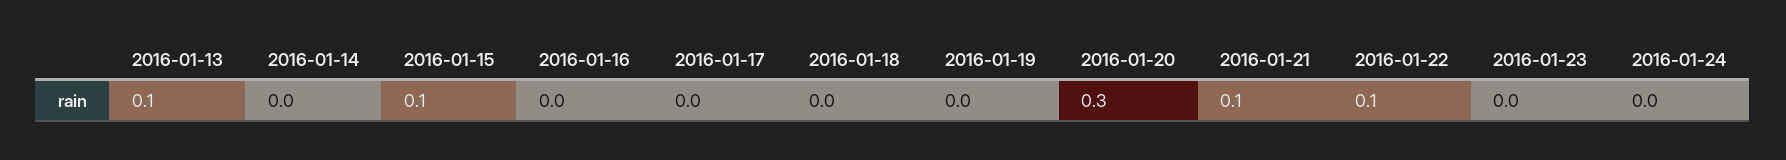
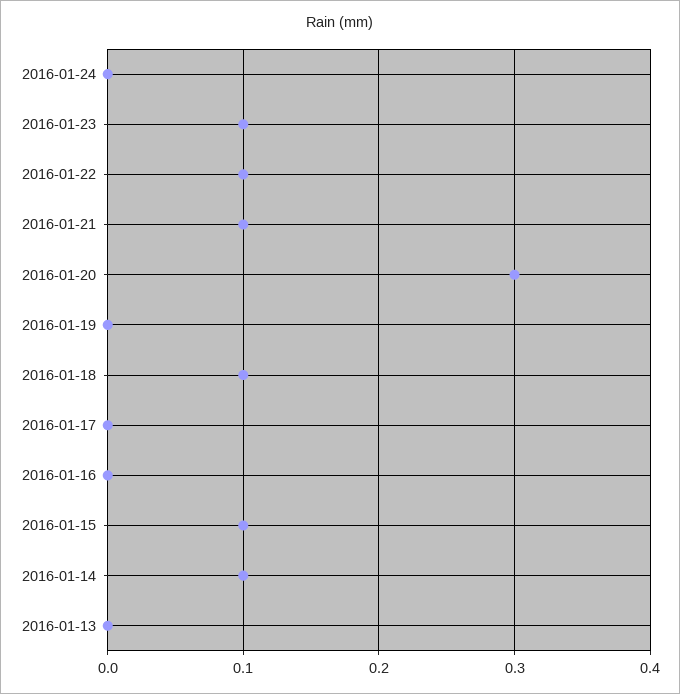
2016-01-13: 0.1 -> 0
2016-01-14: 0 -> 0.1
2016-01-18: 0 -> 0.1
2016-01-23: 0 -> 0.1

